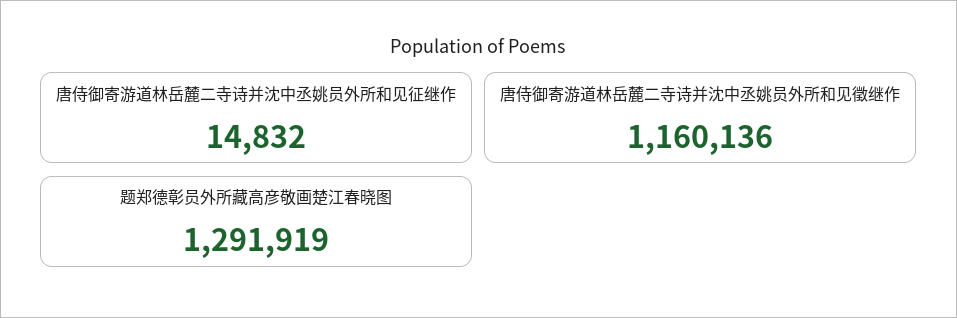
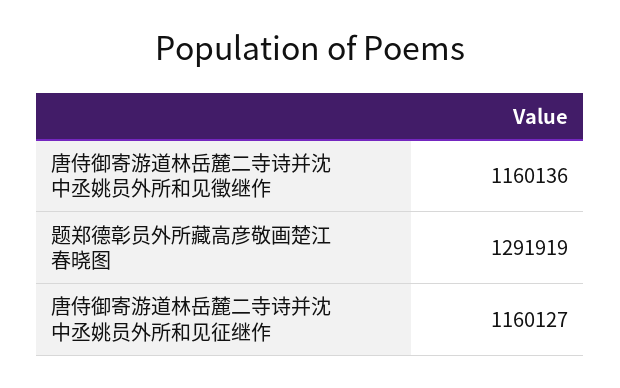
唐侍御寄游道林岳麓二寺诗并沈中丞姚员外所和见征继作: 14832 -> 1160127

